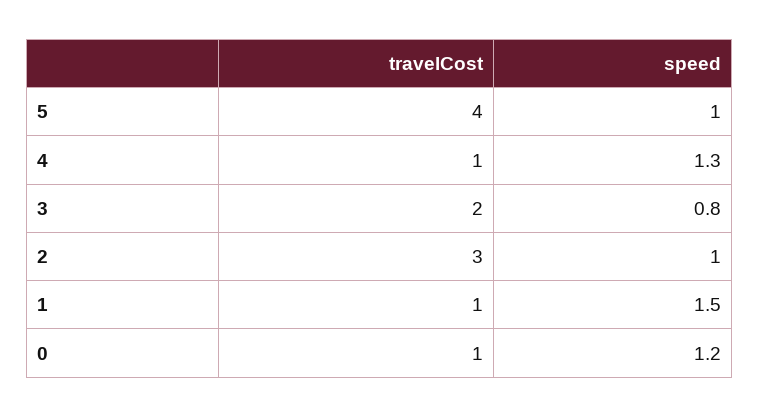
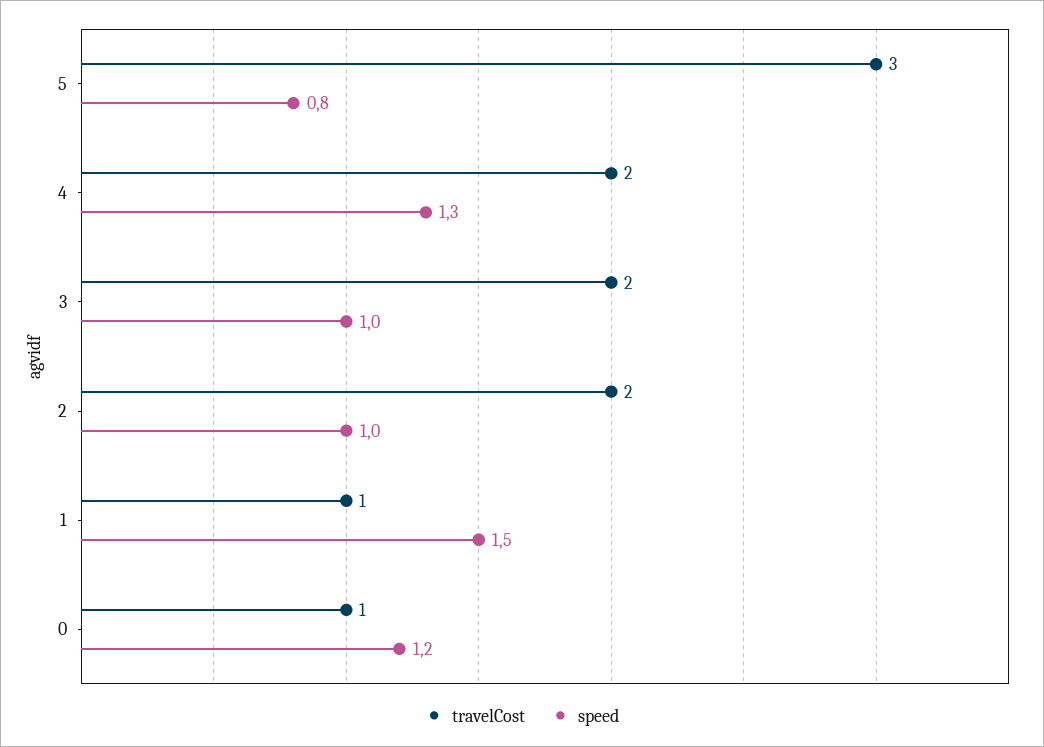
travelCost, 5: 4 -> 3
speed, 5: 1 -> 0.8
travelCost, 4: 1 -> 2
speed, 3: 0.8 -> 1
travelCost, 2: 3 -> 2

